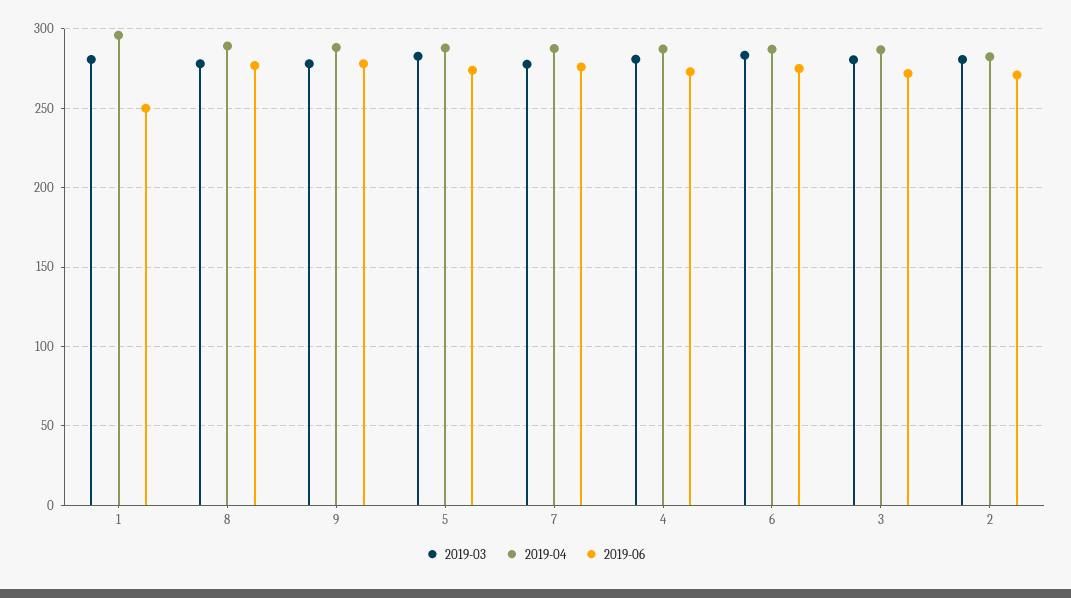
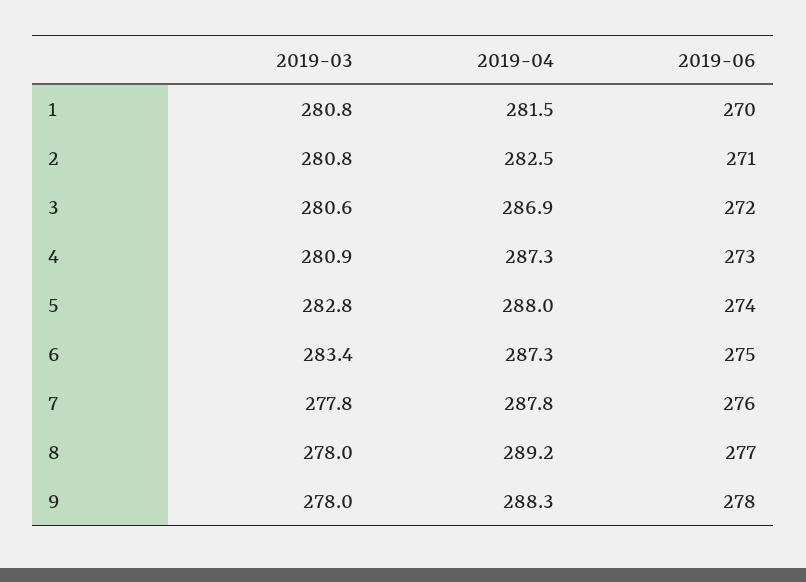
2019-04, 1: 295 -> 281.5
2019-06, 1: 250 -> 270

